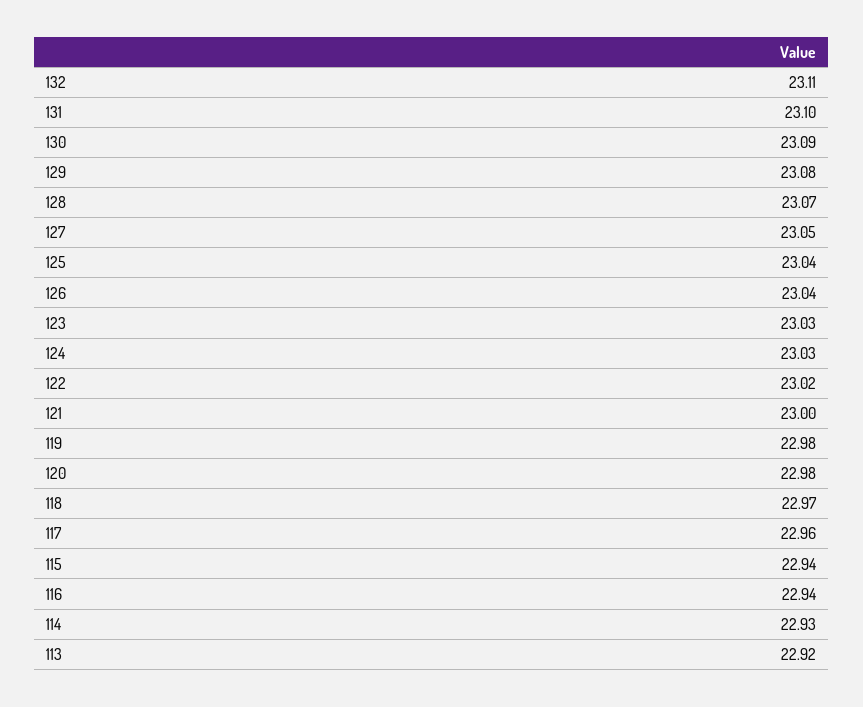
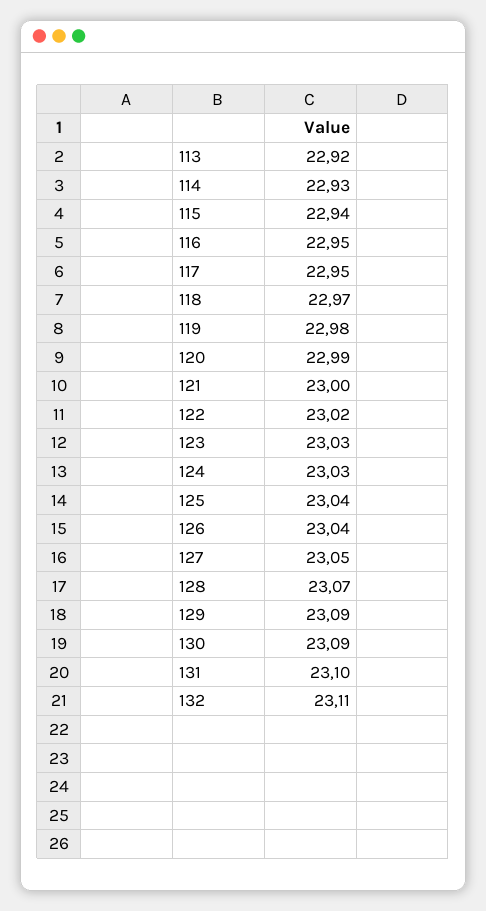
129: 23.08 -> 23.09
120: 22.98 -> 22.99
117: 22.96 -> 22.95
116: 22.94 -> 22.95

